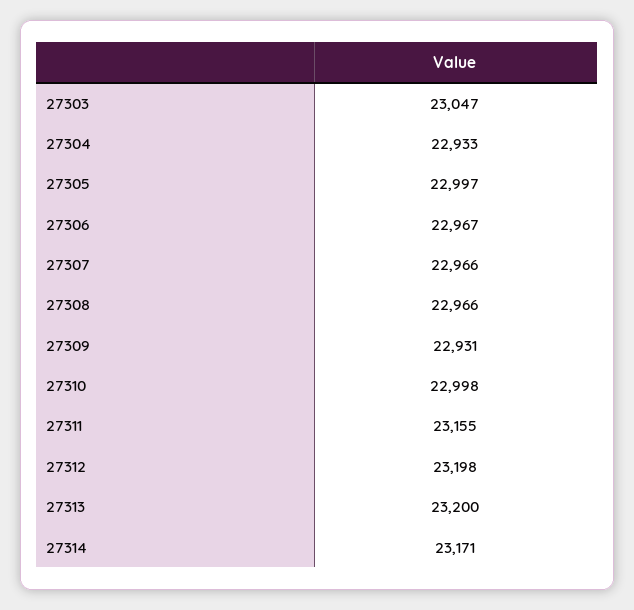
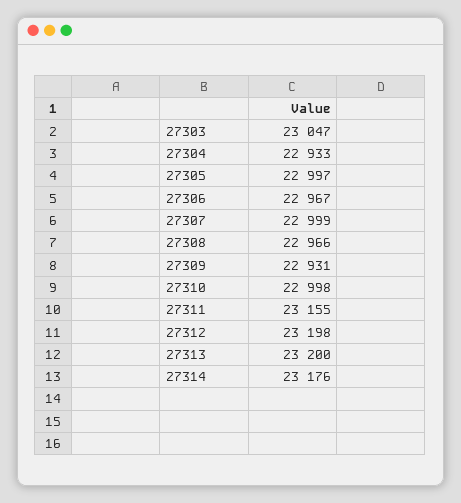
27307: 22966 -> 22999
27314: 23171 -> 23176

